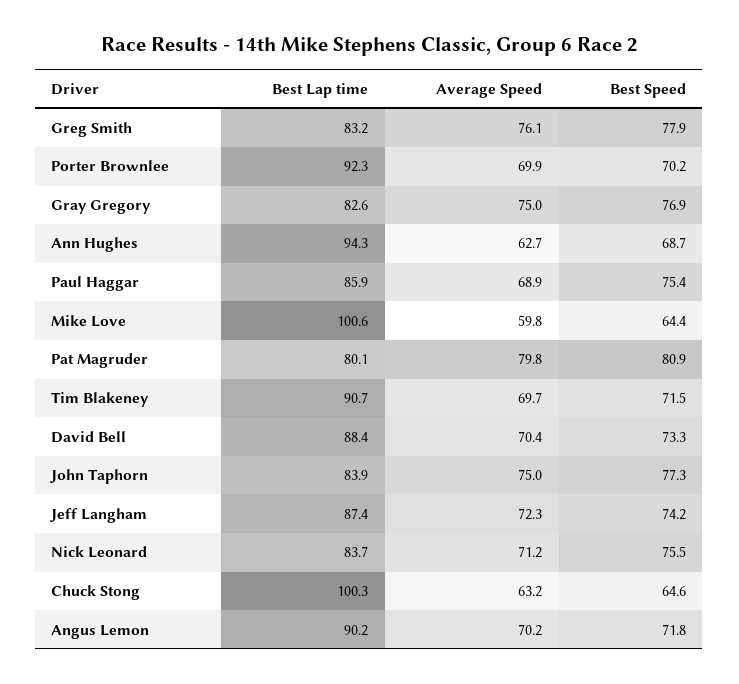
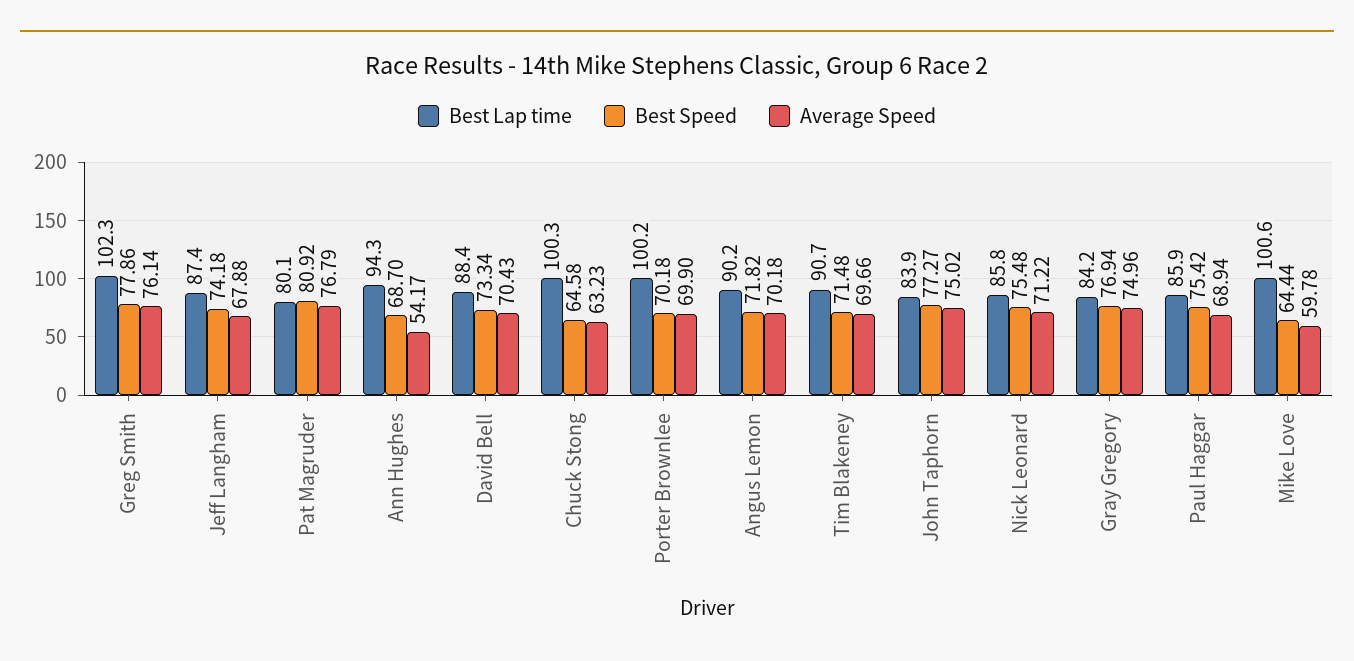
Best Lap time, Greg Smith: 83.2 -> 102.3
Best Lap time, Porter Brownlee: 92.3 -> 100.2
Best Lap time, Gray Gregory: 82.6 -> 84.2
Average Speed, Ann Hughes: 62.7 -> 54.17
Average Speed, Pat Magruder: 79.8 -> 76.79
Average Speed, Jeff Langham: 72.3 -> 67.88
Best Lap time, Nick Leonard: 83.7 -> 85.8

